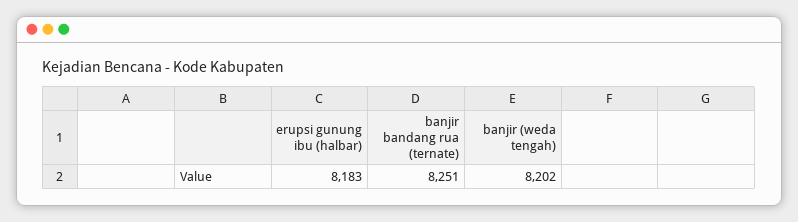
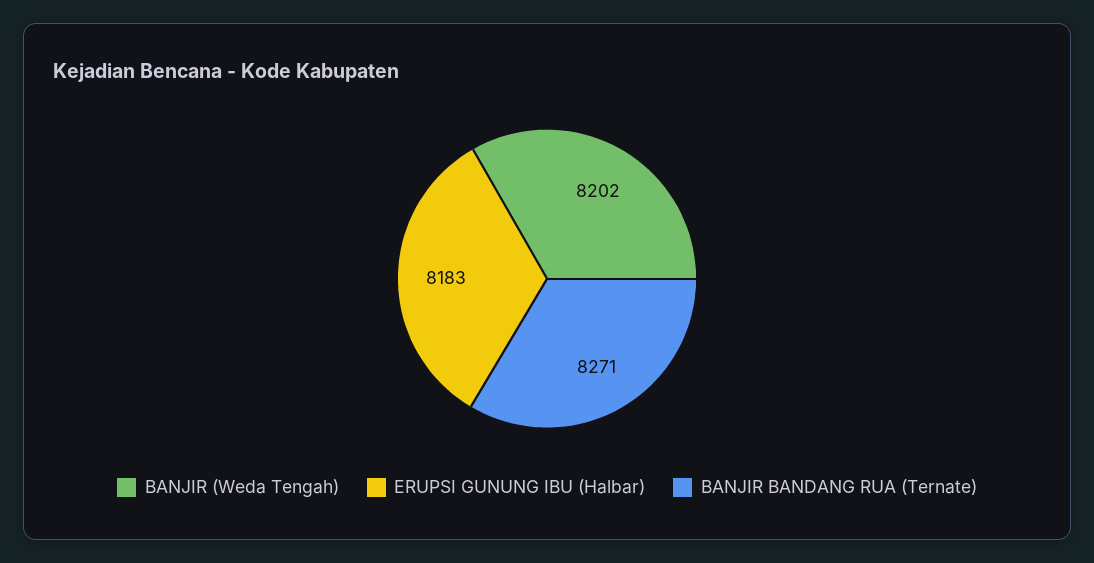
banjir bandang rua (ternate): 8251 -> 8271

